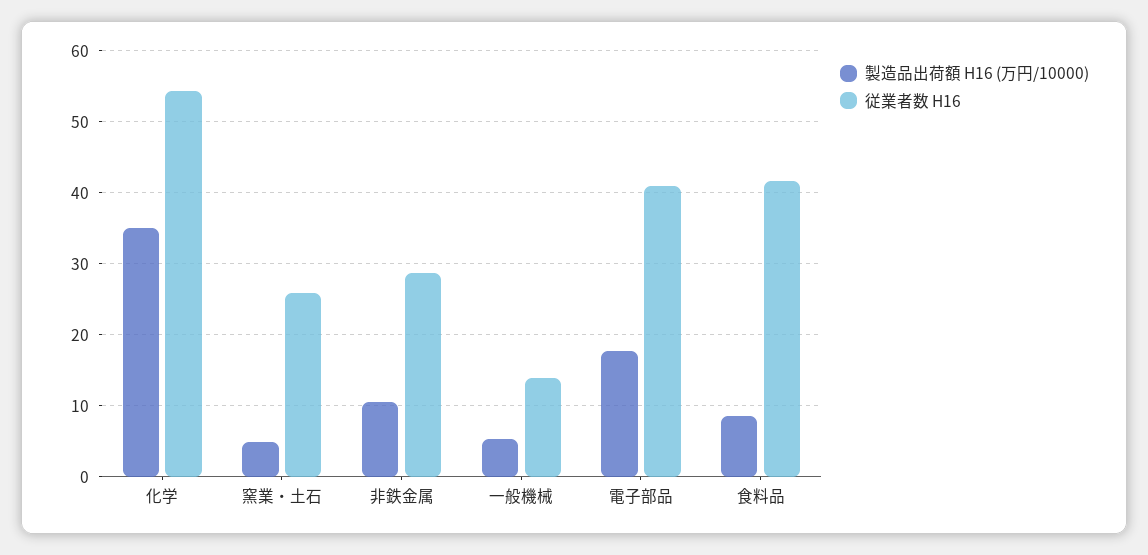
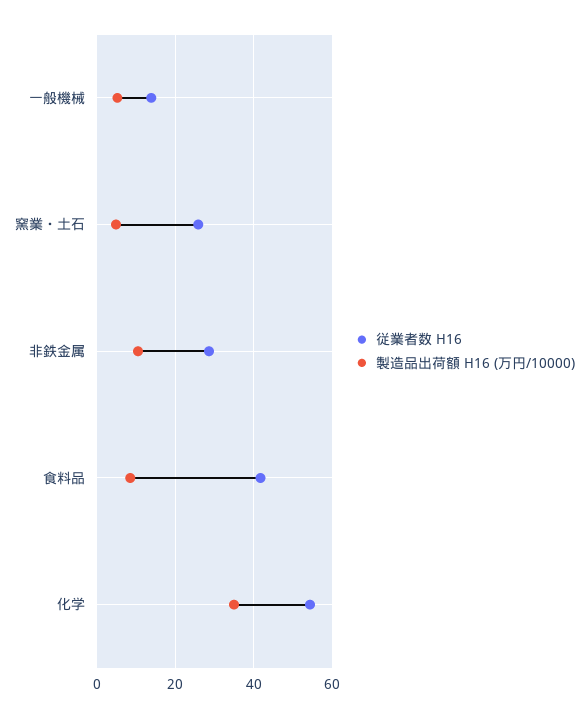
製造品出荷額 H16 (万円/10000), 電子部品: 18 -> none
従業者数 H16, 電子部品: 41 -> none

